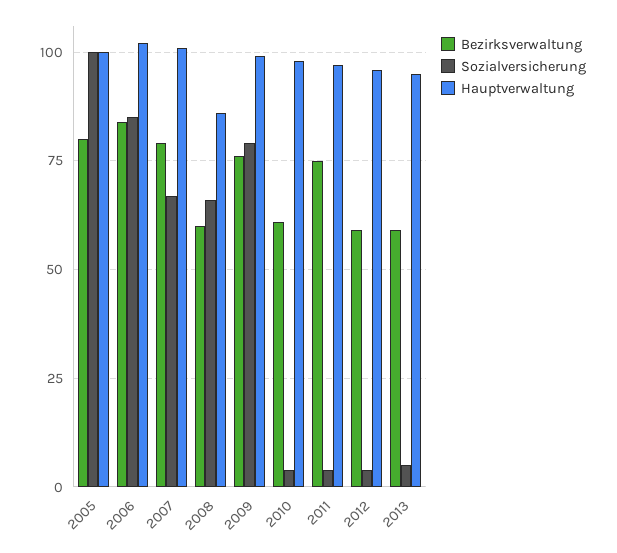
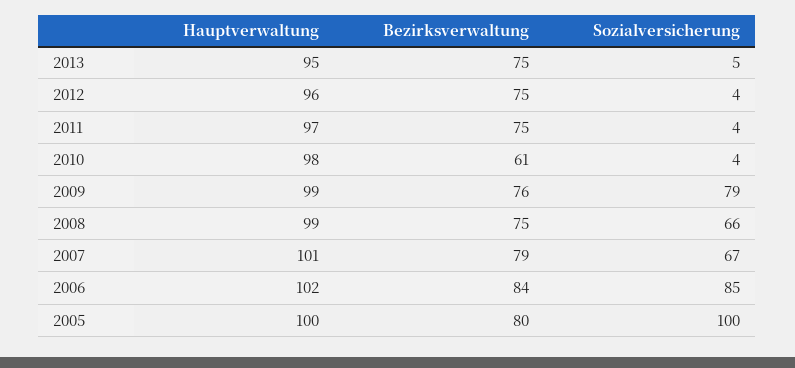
Bezirksverwaltung, 2008: 60 -> 75
Hauptverwaltung, 2008: 85 -> 99
Bezirksverwaltung, 2012: 60 -> 75
Bezirksverwaltung, 2013: 60 -> 75

